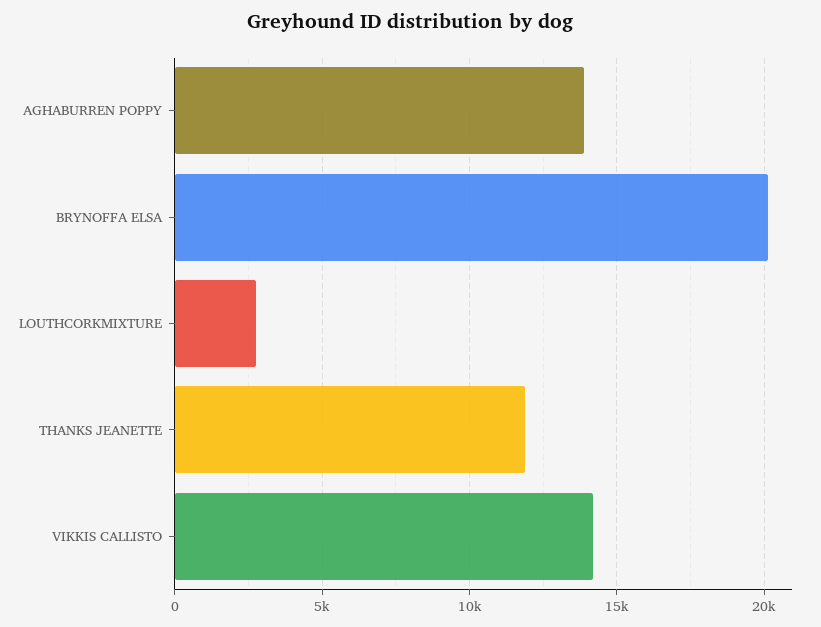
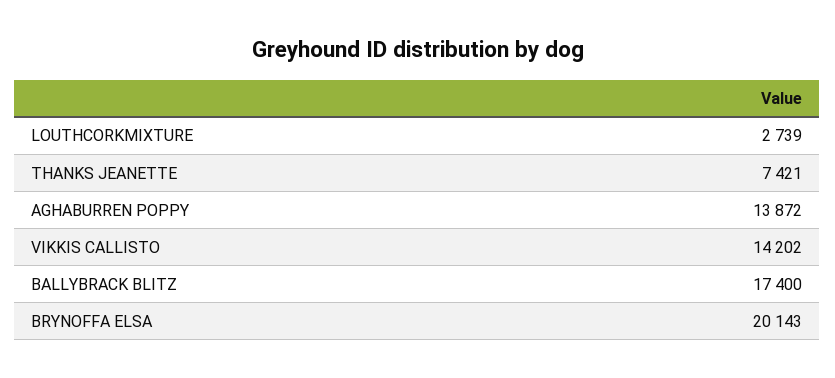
THANKS JEANETTE: 12000 -> 7421
BALLYBRACK BLITZ: none -> 17400

